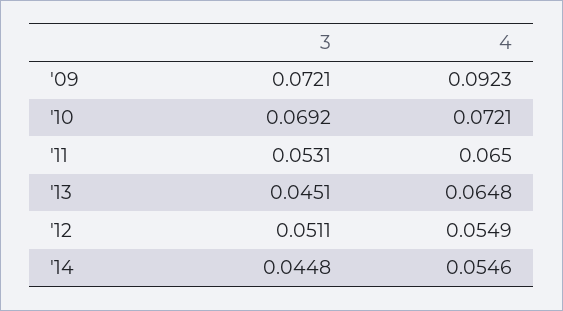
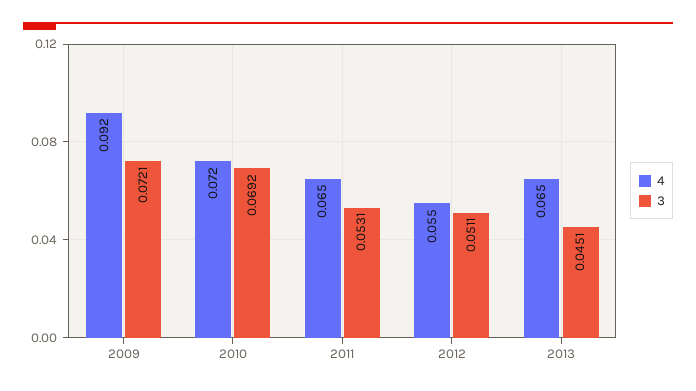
3, '14: 0.0448 -> none
4, '14: 0.0546 -> none

